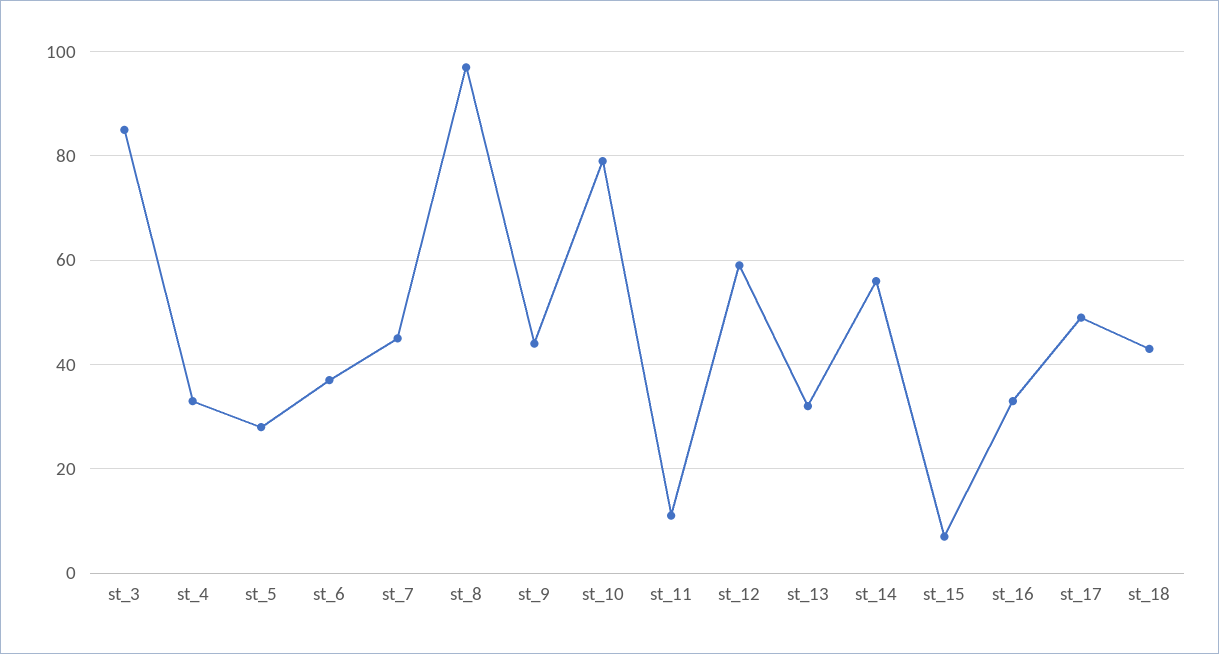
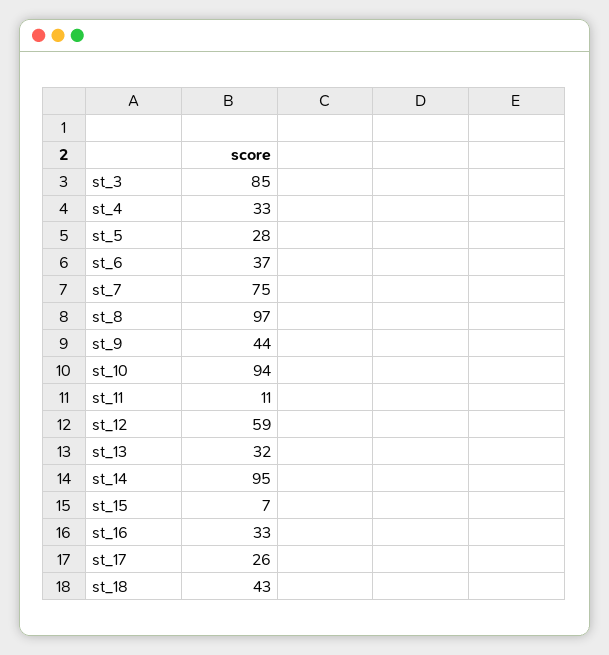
st_7: 45 -> 75
st_10: 80 -> 94
st_14: 55 -> 95
st_17: 50 -> 26

